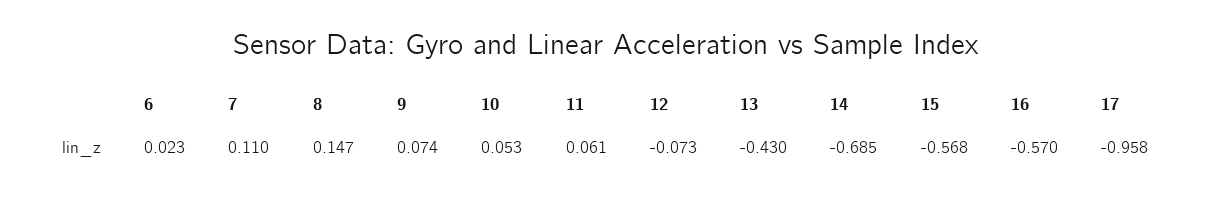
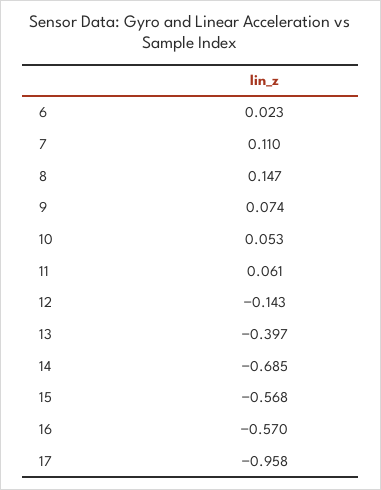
12: -0.073 -> -0.143
13: -0.43 -> -0.397

